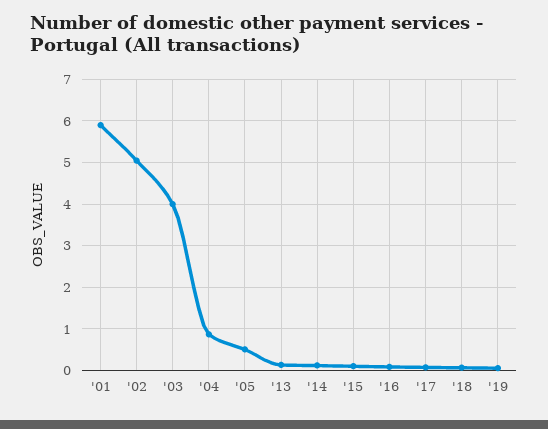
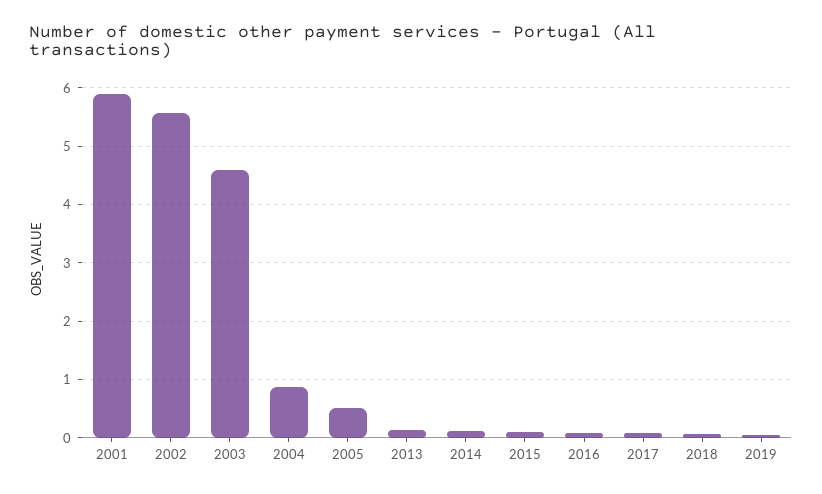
'02: 5 -> 5.6
'03: 4 -> 4.6

